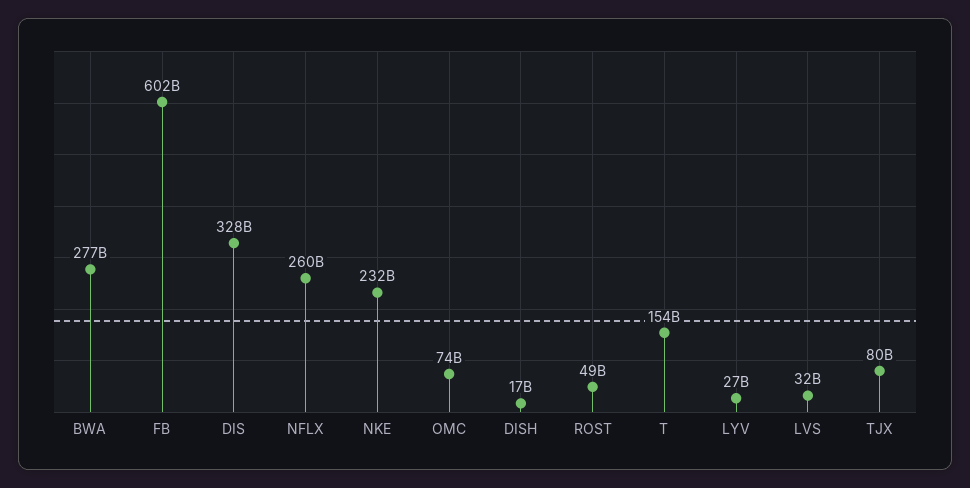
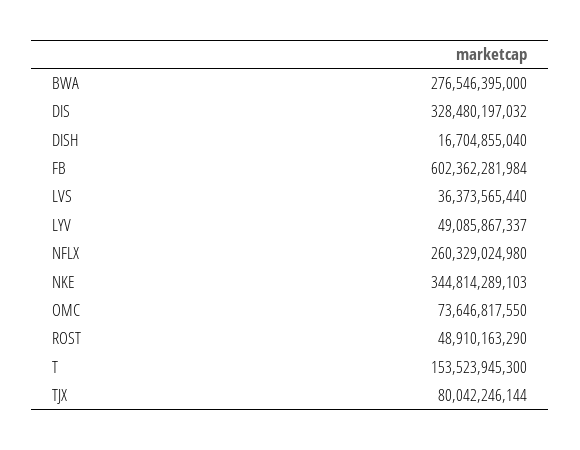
NKE: 232000000000 -> 344814289103
LYV: 27000000000 -> 49085867337
LVS: 32000000000 -> 36373565440

